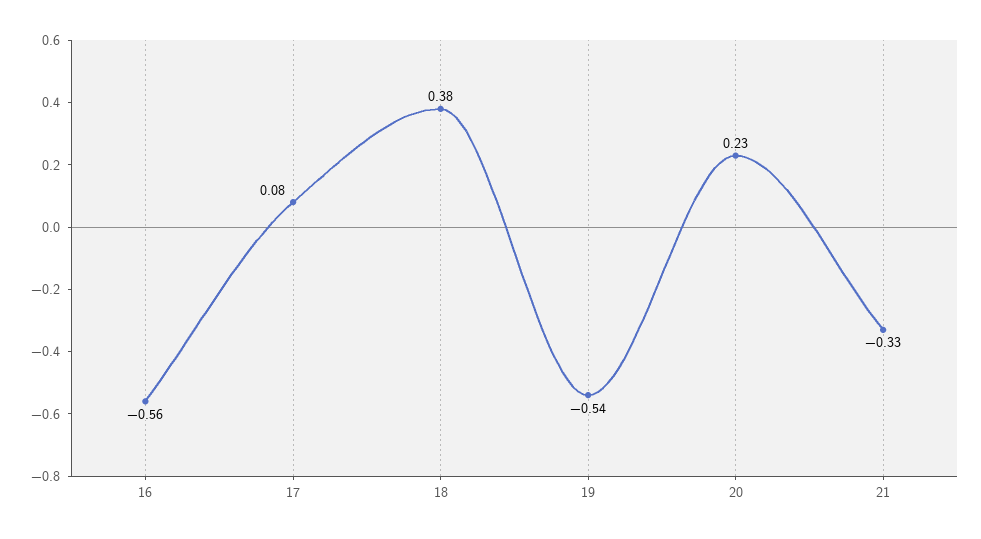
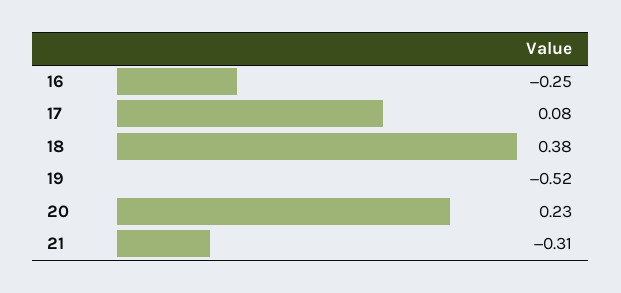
16: -0.56 -> -0.25
19: -0.54 -> -0.52
21: -0.33 -> -0.31

